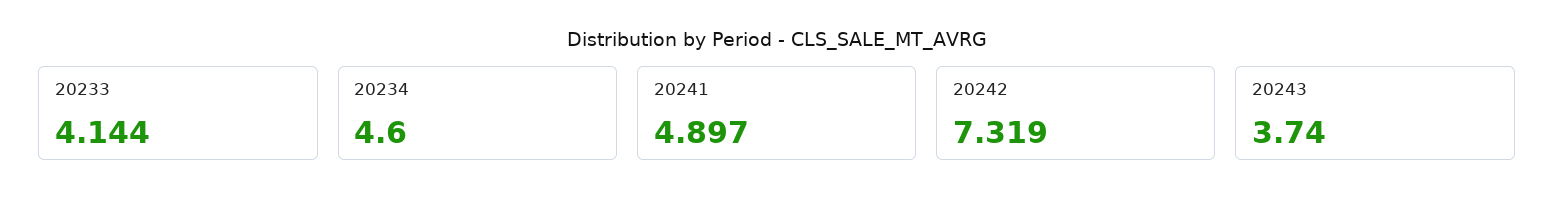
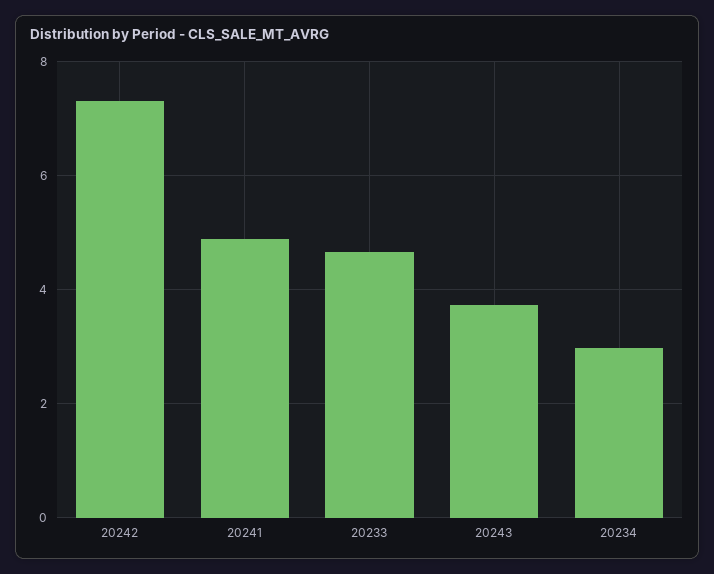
20233: 4.144 -> 4.6
20234: 4.6 -> 3

